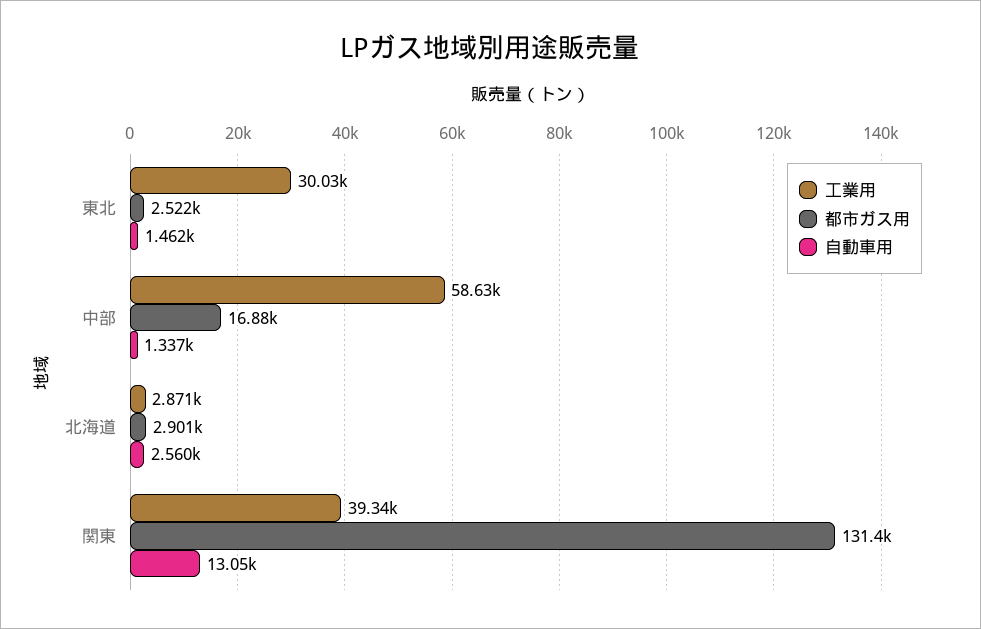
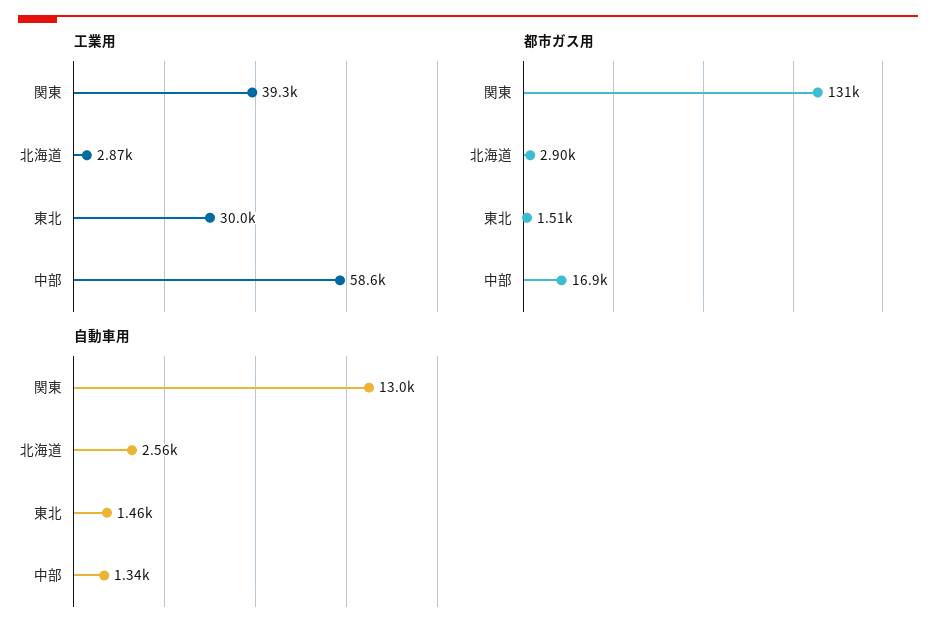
都市ガス用, 東北: 2522 -> 1510

